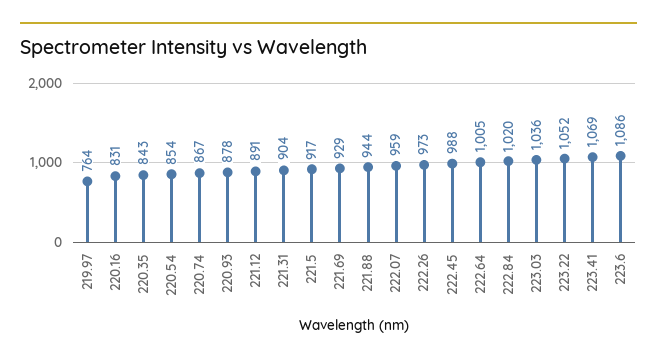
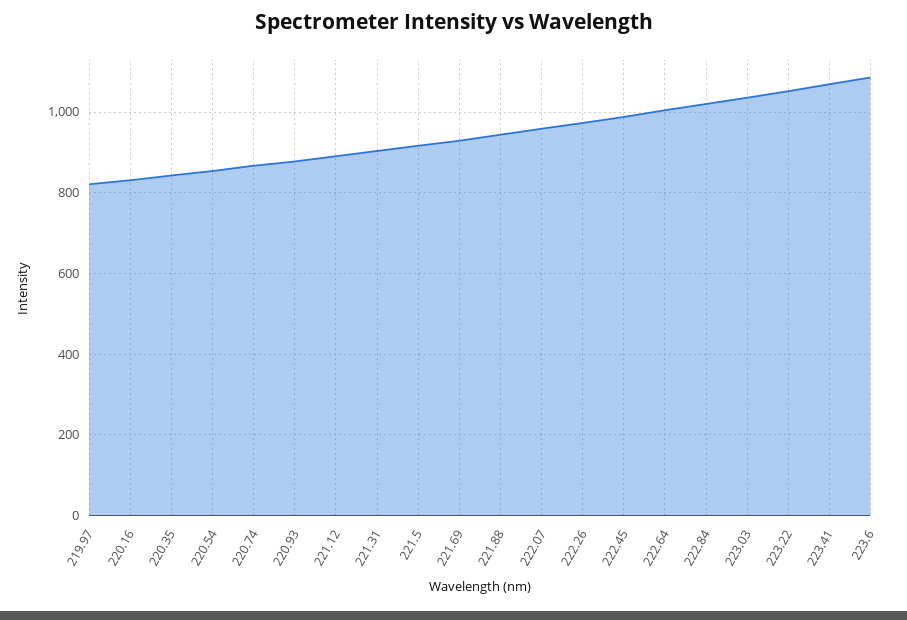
219.97: 764 -> 820

